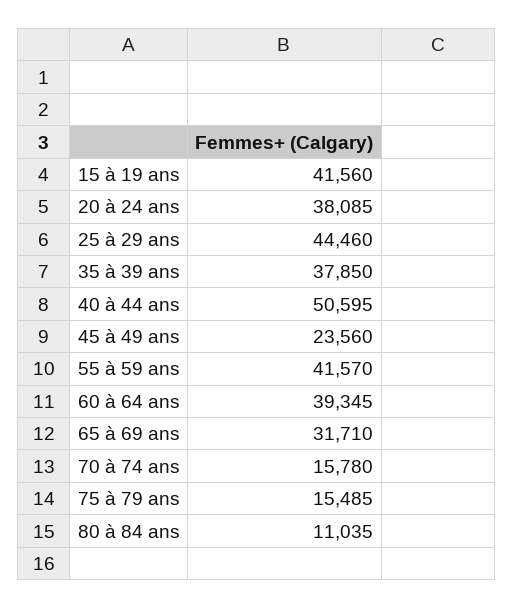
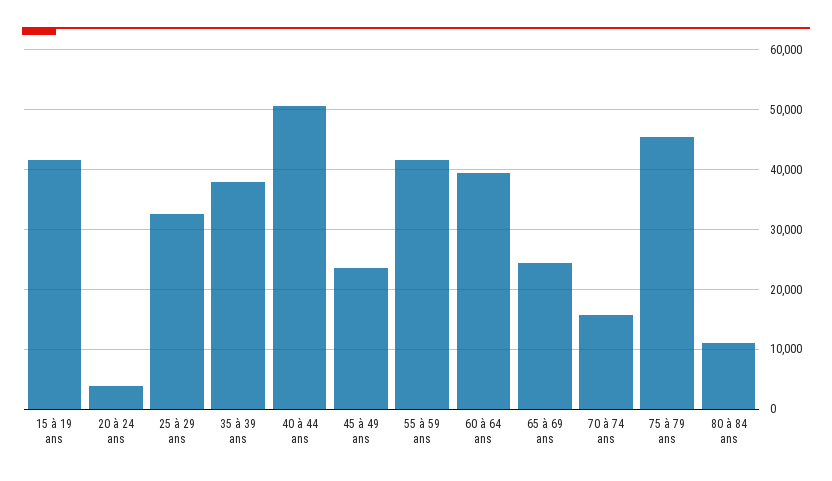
20 à 24 ans: 38085 -> 4000
25 à 29 ans: 44460 -> 32000
65 à 69 ans: 31710 -> 24000
75 à 79 ans: 15485 -> 46000

